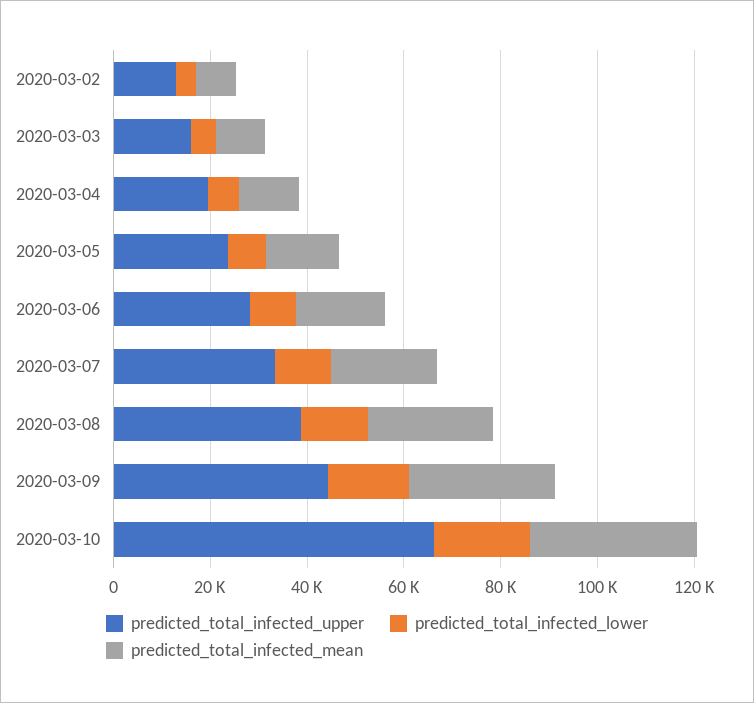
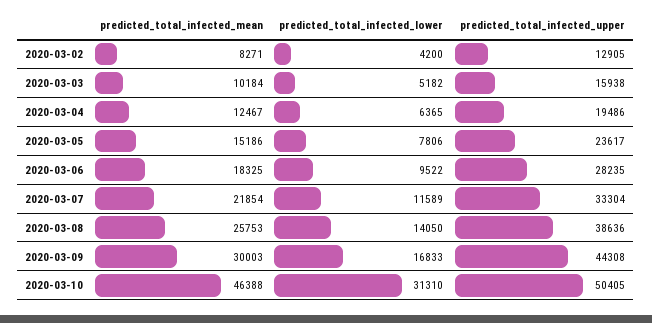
predicted_total_infected_upper, 2020-03-10: 65000 -> 50405
predicted_total_infected_lower, 2020-03-10: 20000 -> 31310
predicted_total_infected_mean, 2020-03-10: 35000 -> 46388

